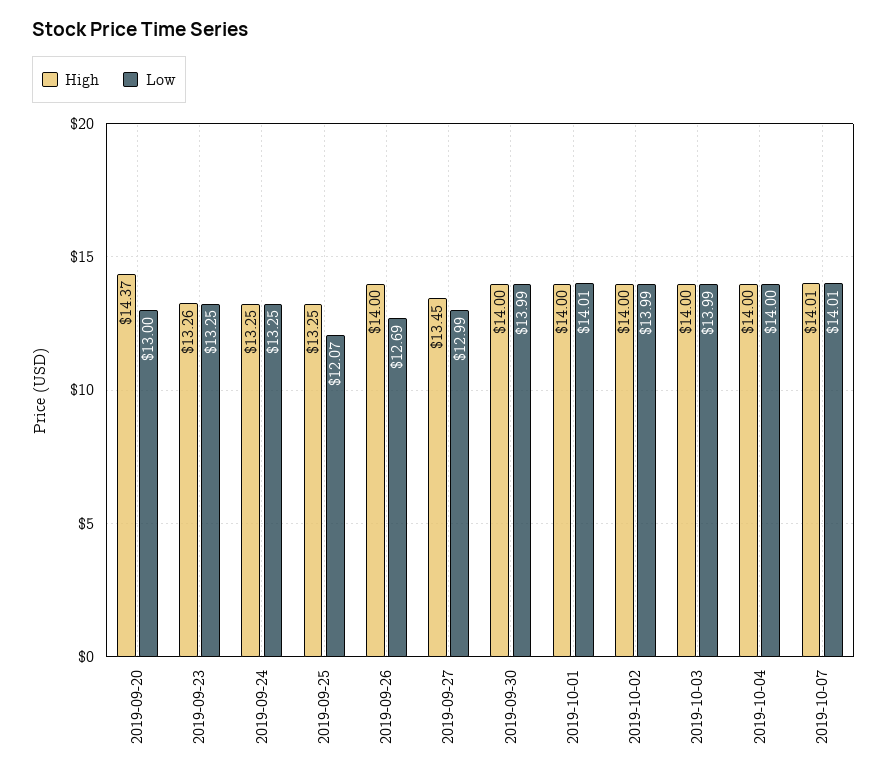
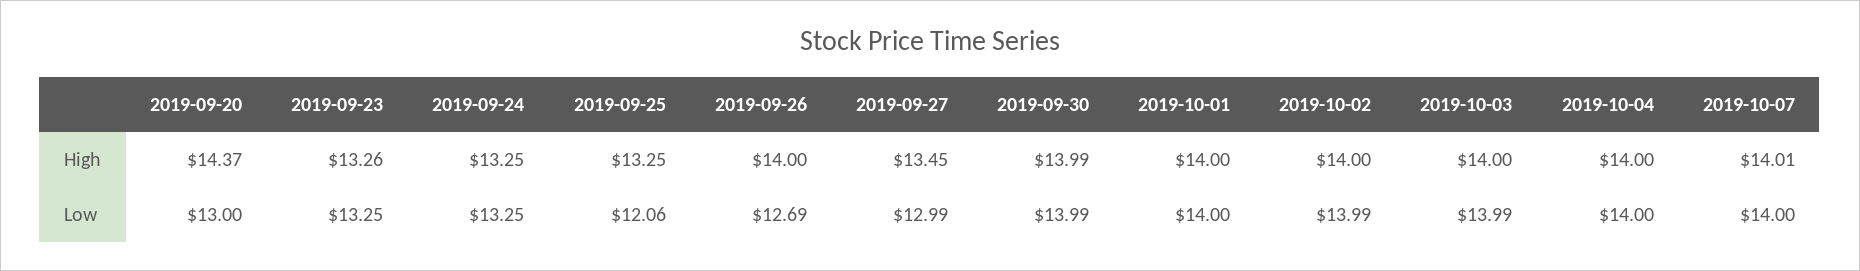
Low, 2019-09-25: 12.07 -> 12.06
High, 2019-09-30: 14 -> 13.99
Low, 2019-10-01: 14.01 -> 14
Low, 2019-10-07: 14.01 -> 14

